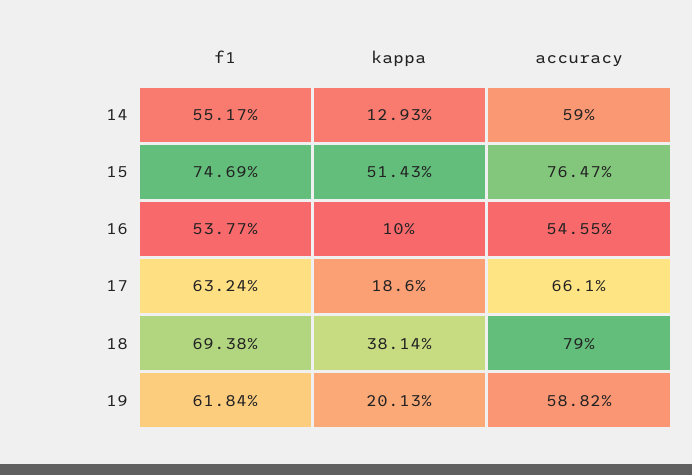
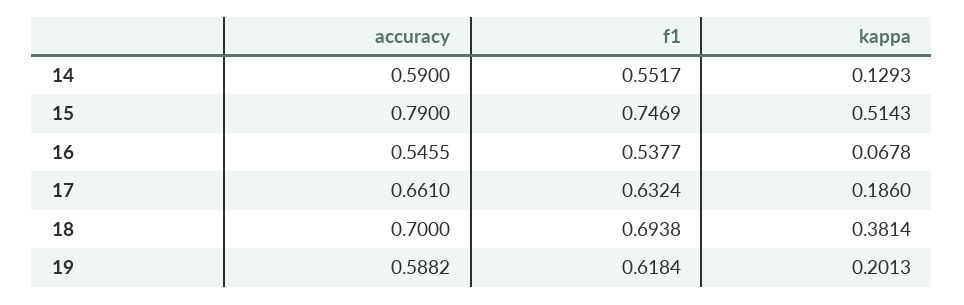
accuracy, 15: 0.7647 -> 0.79
kappa, 16: 0.1 -> 0.0678
accuracy, 18: 0.79 -> 0.7

